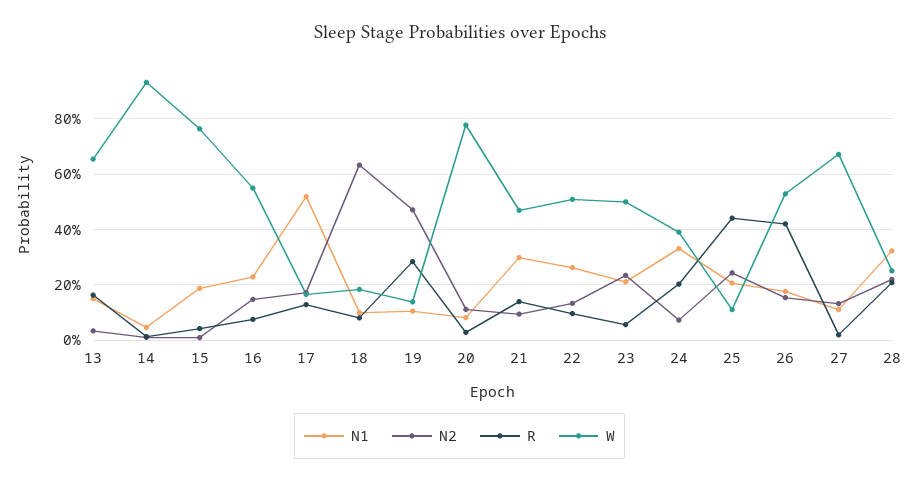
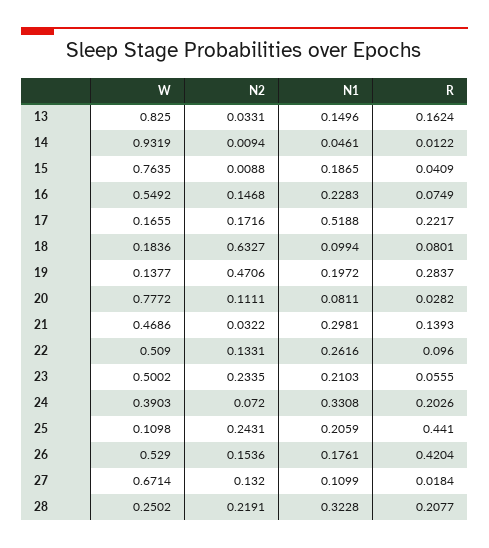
W, 13: 0.65 -> 0.825
R, 17: 0.125 -> 0.2217
N1, 19: 0.1 -> 0.1972
N2, 21: 0.1 -> 0.0322

